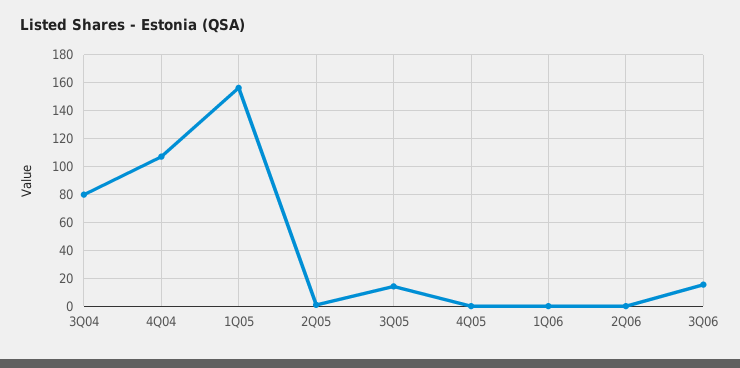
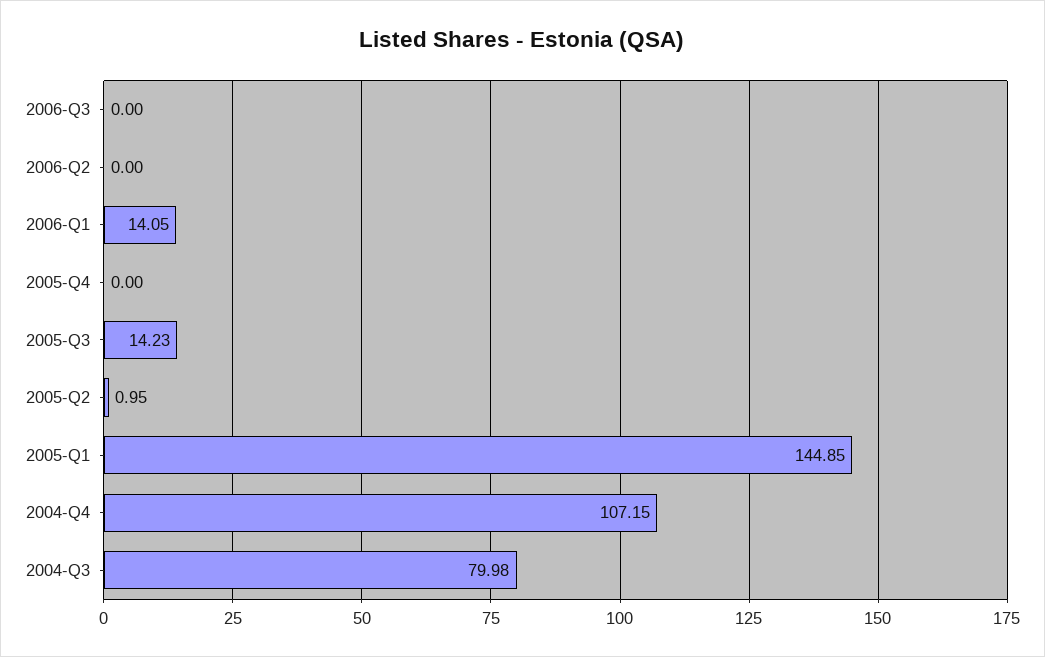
1Q05: 155 -> 144.85
1Q06: 0 -> 14.05
3Q06: 15 -> 0

